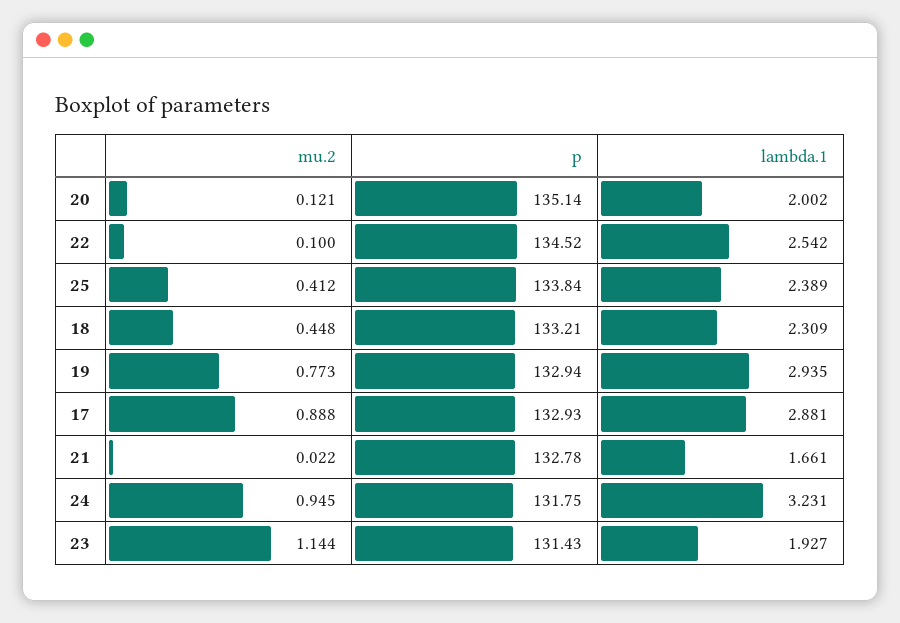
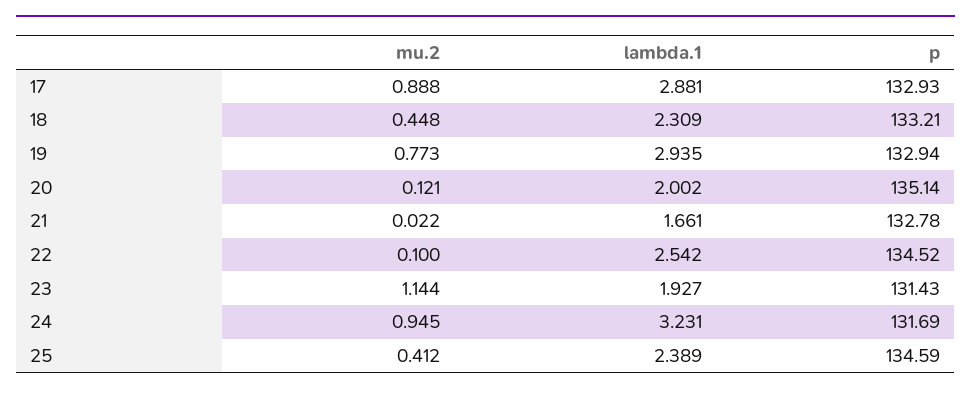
p, 25: 133.84 -> 134.59
p, 24: 131.75 -> 131.69

